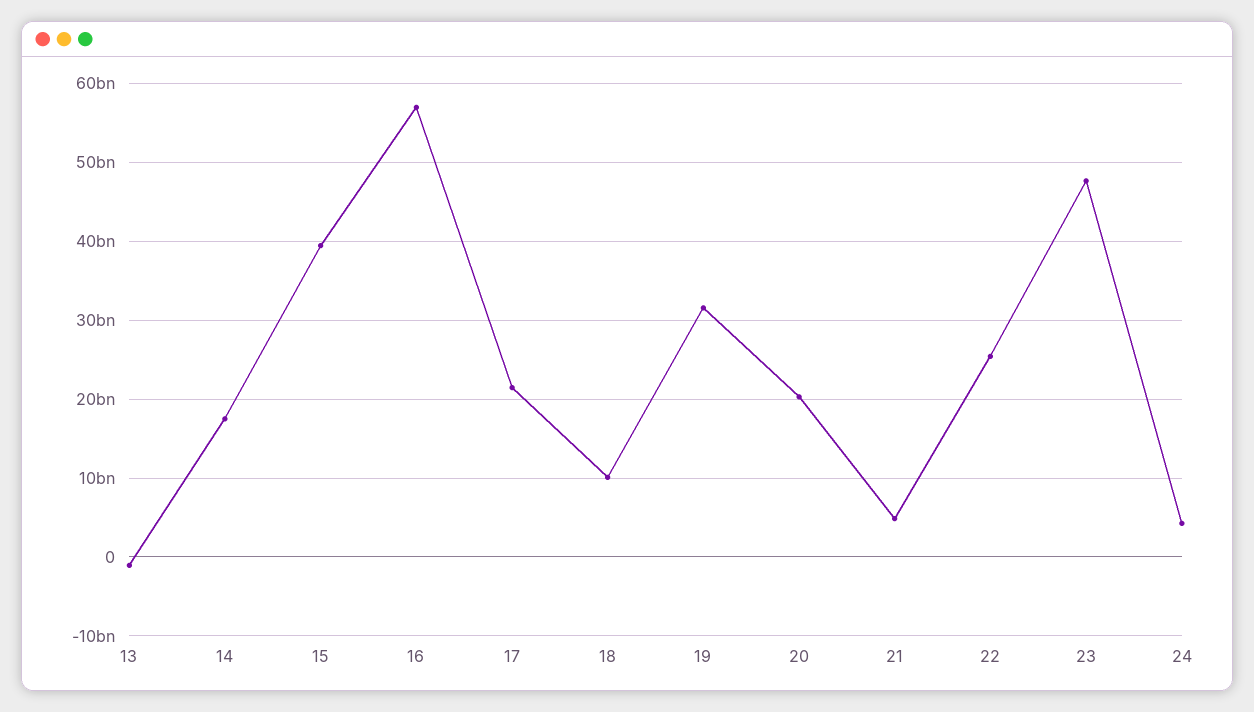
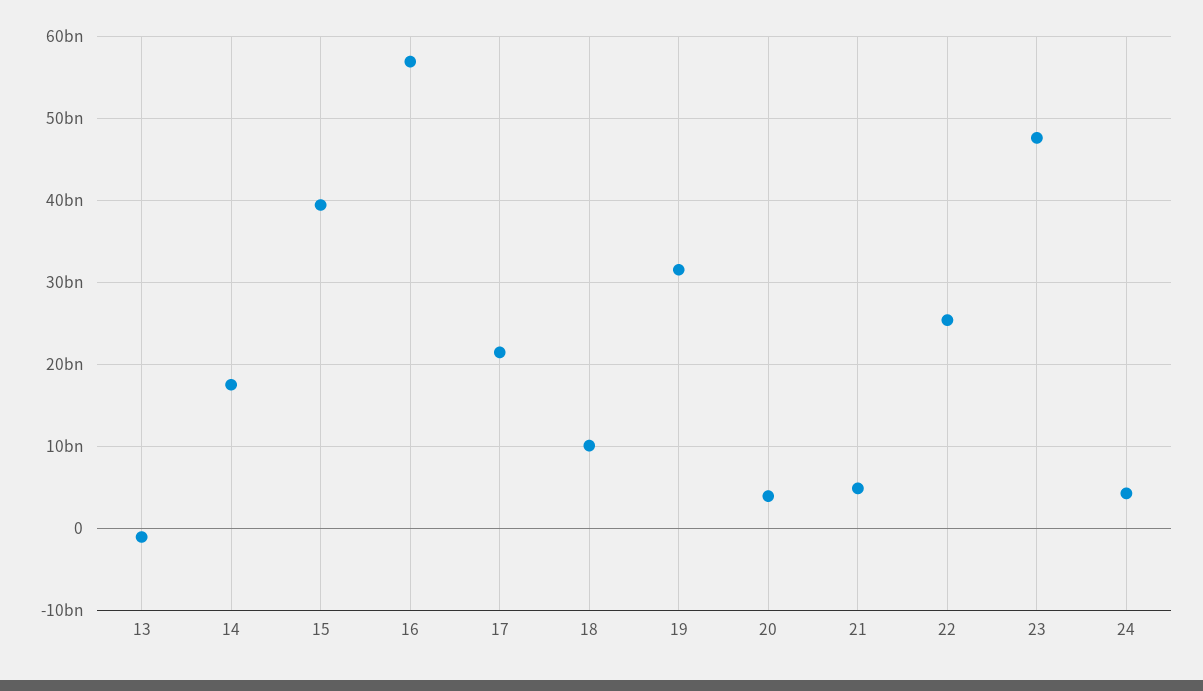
20: 20000000000 -> 4000000000

